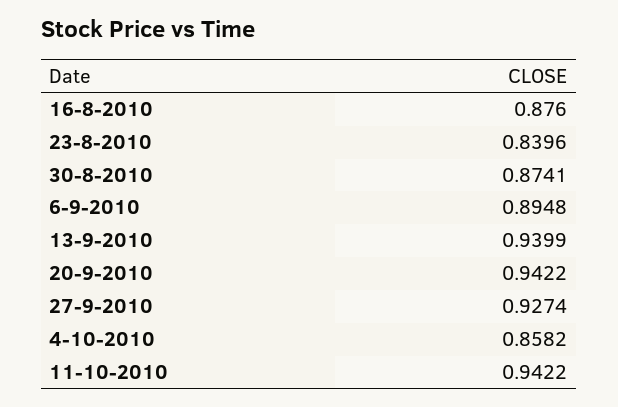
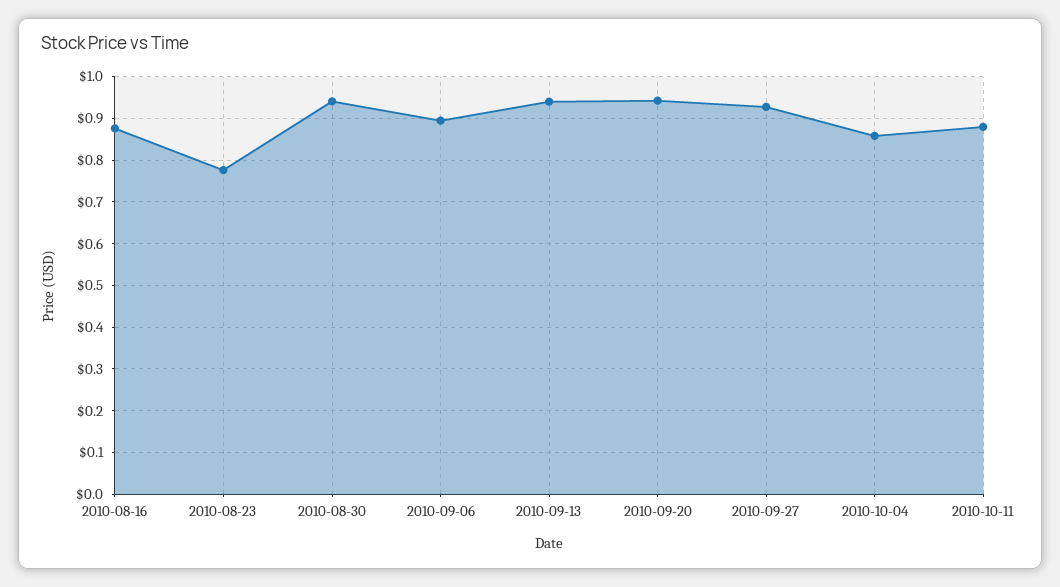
23-8-2010: 0.8396 -> 0.78
30-8-2010: 0.8741 -> 0.94
11-10-2010: 0.9422 -> 0.88

